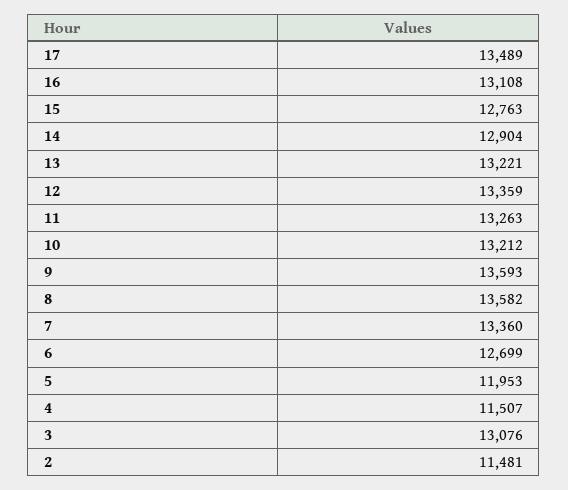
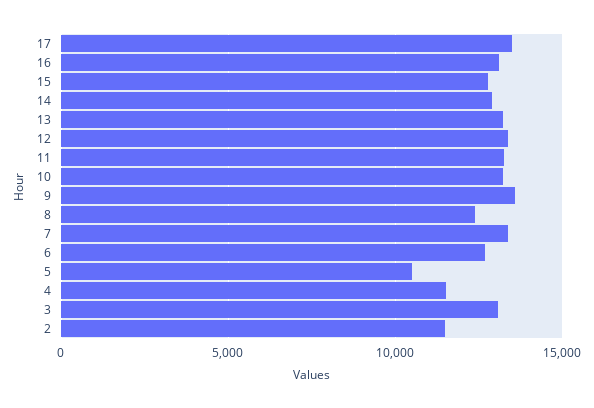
8: 13582 -> 12500
5: 11953 -> 10500

